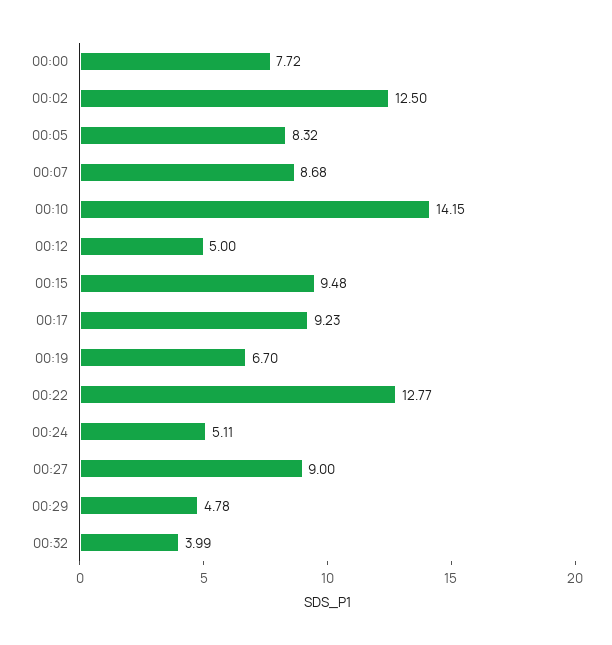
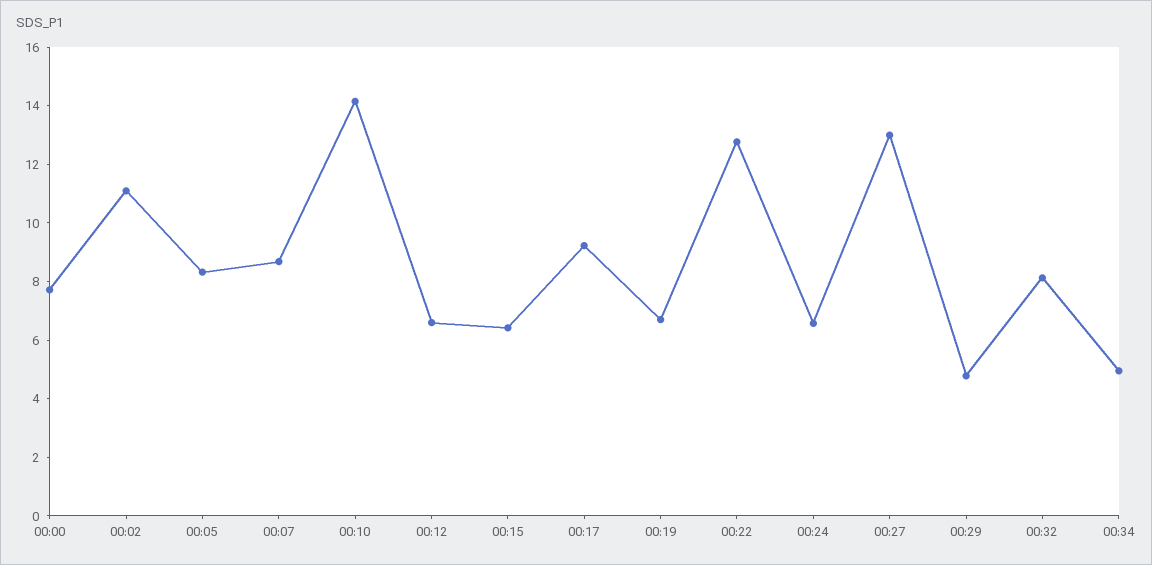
00:02: 12.5 -> 11
00:12: 5 -> 6.5
00:15: 9.48 -> 6.5
00:24: 5.11 -> 6.5
00:27: 9 -> 13
00:32: 3.99 -> 8
00:34: none -> 5

